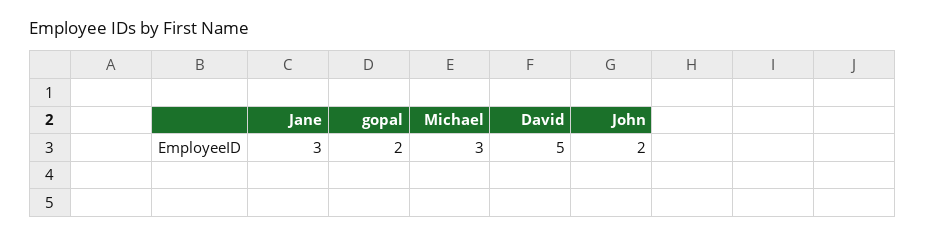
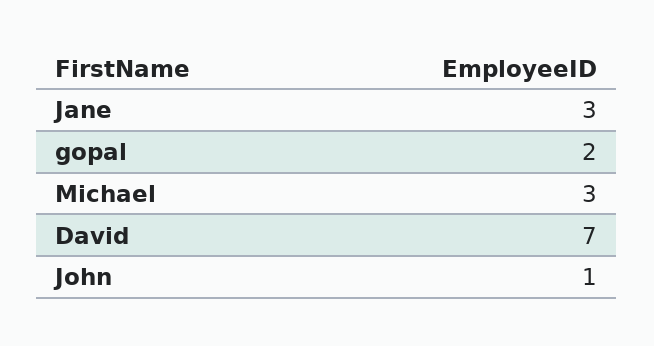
David: 5 -> 7
John: 2 -> 1

